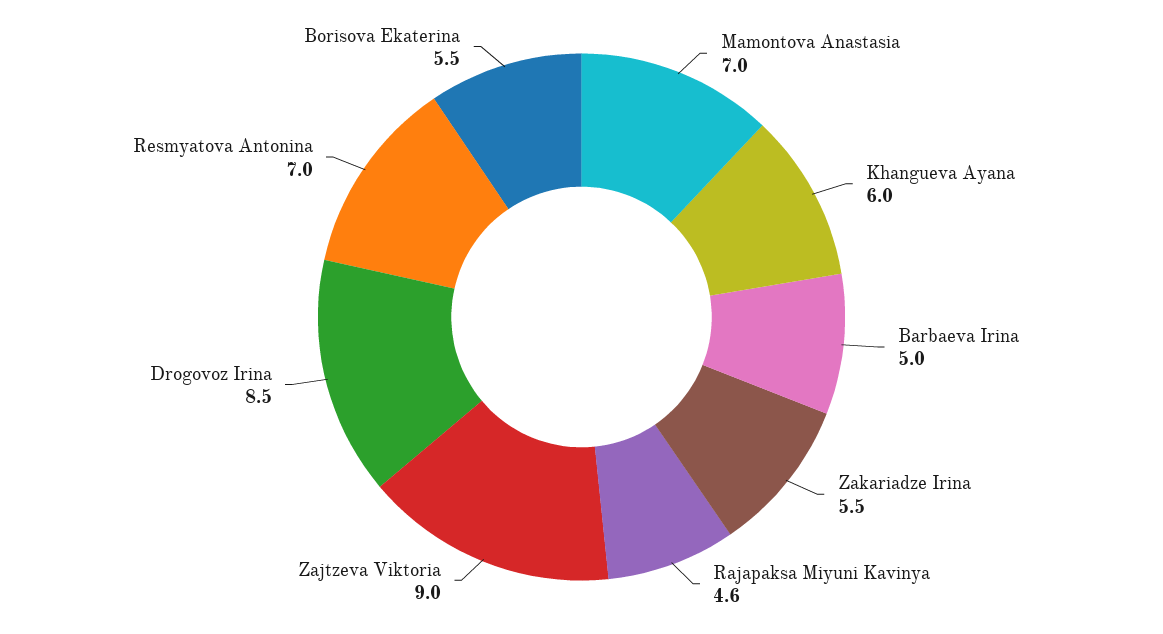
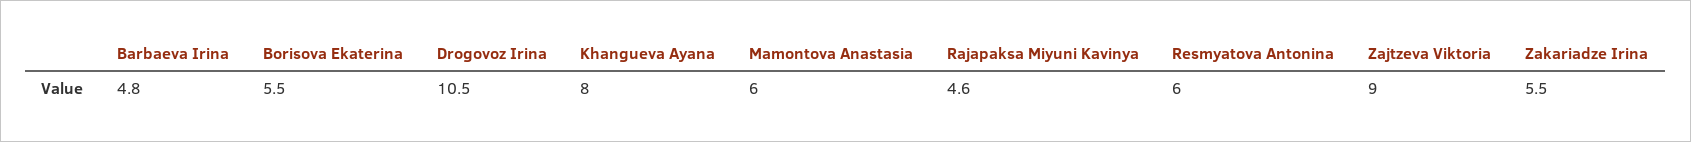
Mamontova Anastasia: 7 -> 6
Khangueva Ayana: 6 -> 8
Barbaeva Irina: 5 -> 4.8
Drogovoz Irina: 8.5 -> 10.5
Resmyatova Antonina: 7 -> 6

